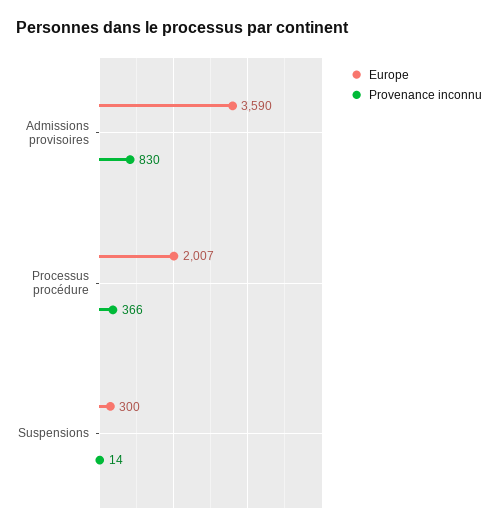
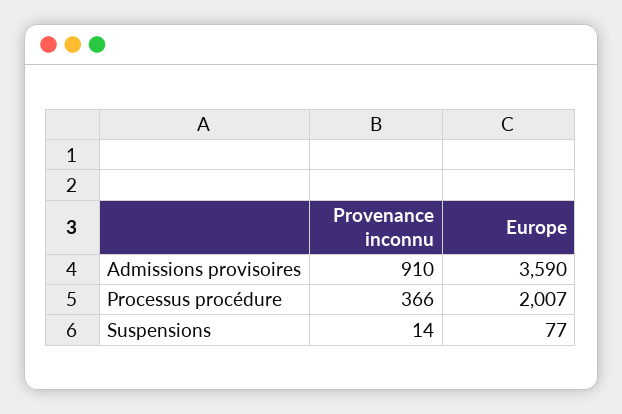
Provenance inconnu, Admissions provisoires: 830 -> 910
Europe, Suspensions: 300 -> 77

